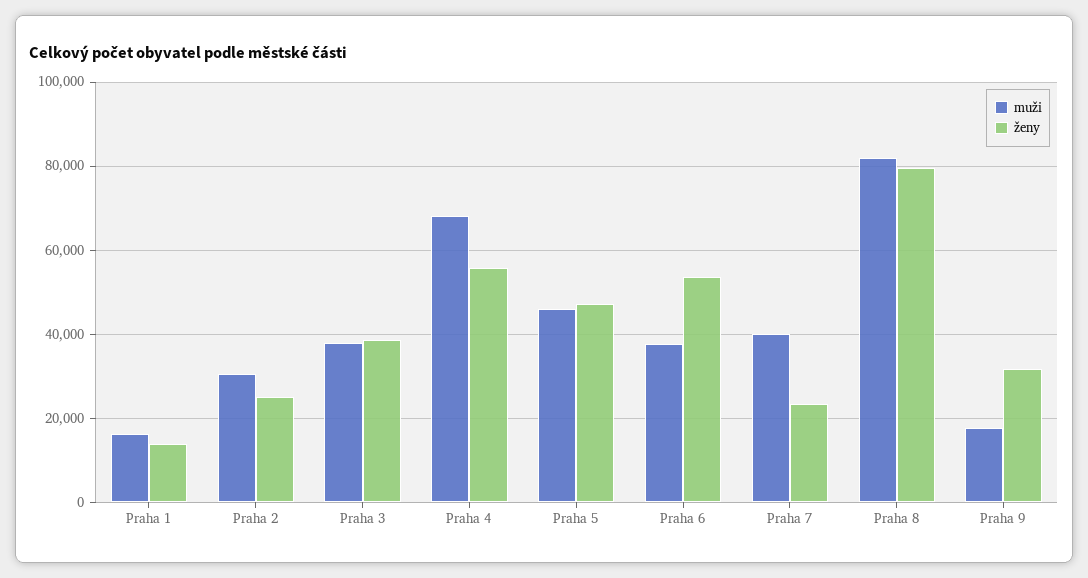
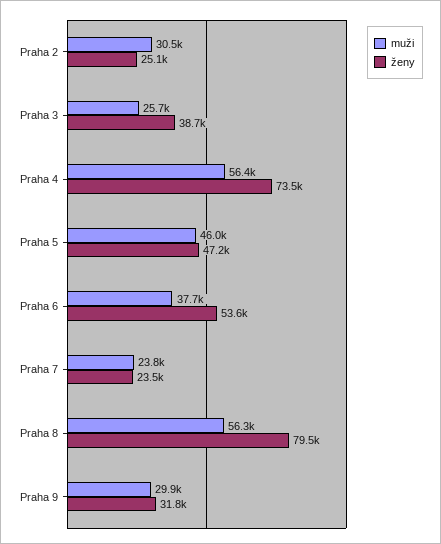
muži, Praha 1: 16000 -> none
ženy, Praha 1: 14000 -> none
muži, Praha 3: 38000 -> 25700
muži, Praha 4: 68000 -> 56400
ženy, Praha 4: 56000 -> 73500
muži, Praha 7: 40000 -> 23800
muži, Praha 8: 82000 -> 56300
muži, Praha 9: 18000 -> 29900

